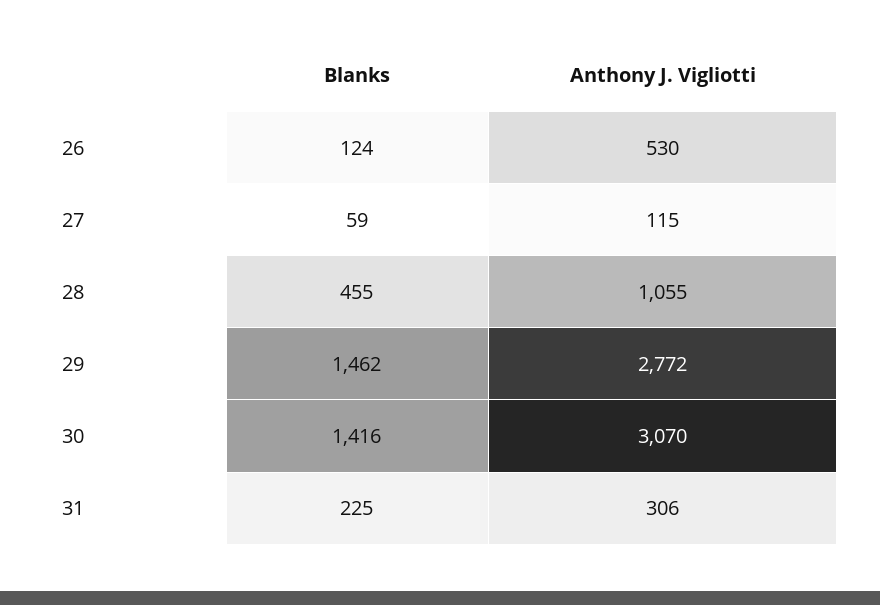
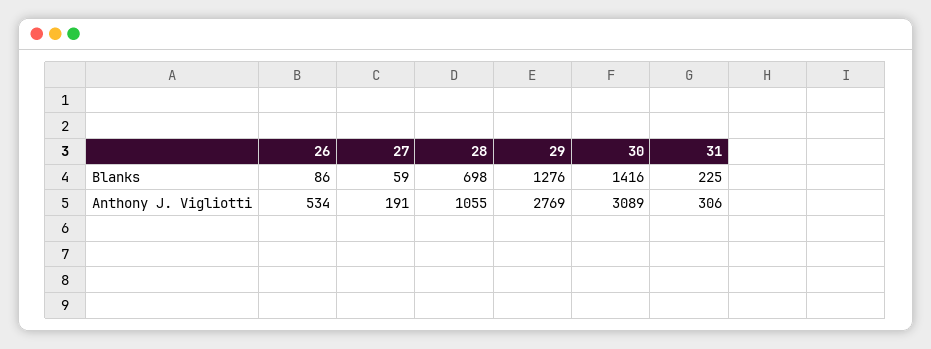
Blanks, 26: 124 -> 86
Anthony J. Vigliotti, 26: 530 -> 534
Anthony J. Vigliotti, 27: 115 -> 191
Blanks, 28: 455 -> 698
Blanks, 29: 1462 -> 1276
Anthony J. Vigliotti, 29: 2772 -> 2769
Anthony J. Vigliotti, 30: 3070 -> 3089

